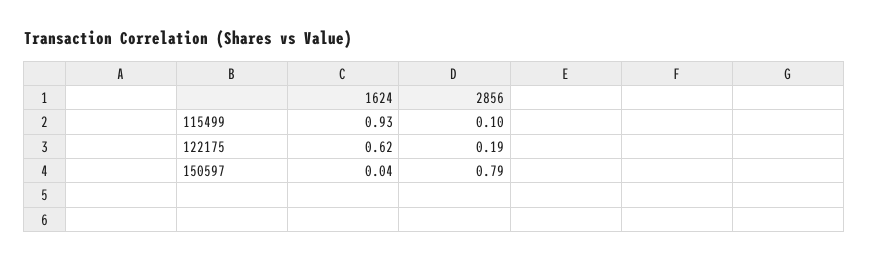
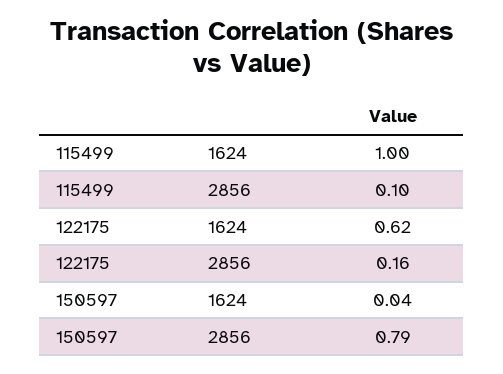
1624, 115499: 0.93 -> 1
2856, 122175: 0.19 -> 0.16

